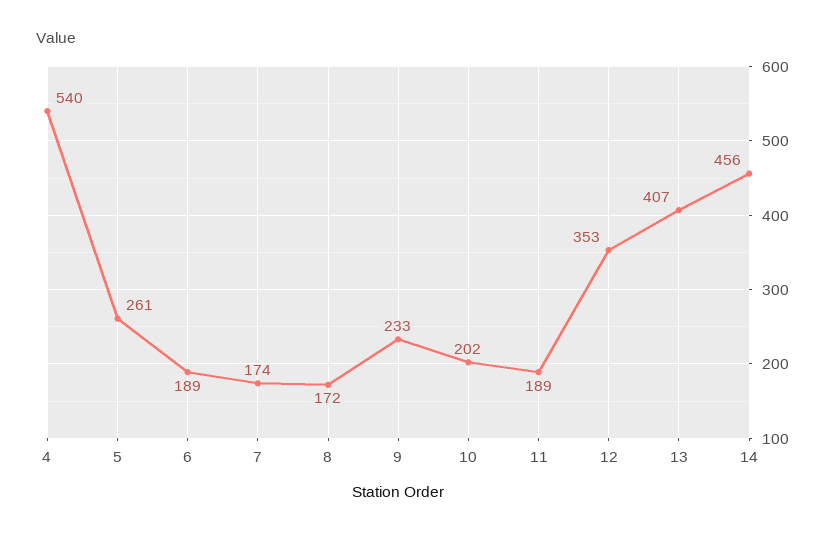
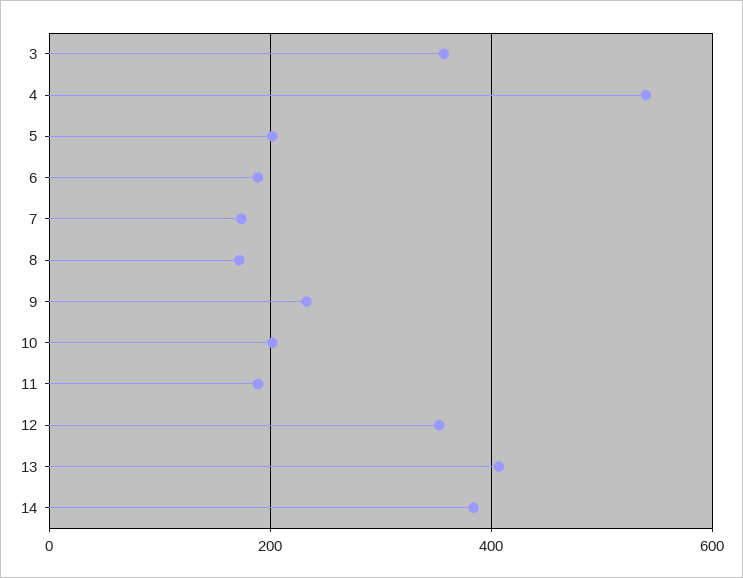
5: 261 -> 200
14: 456 -> 380
3: none -> 360

